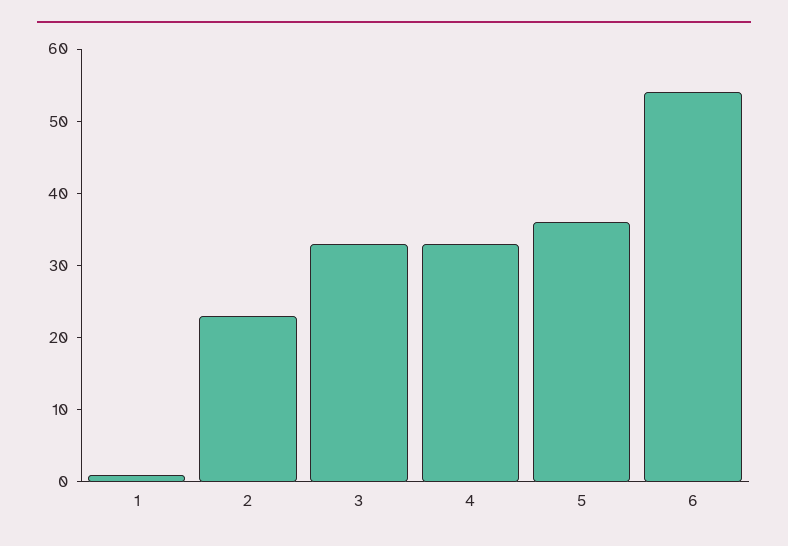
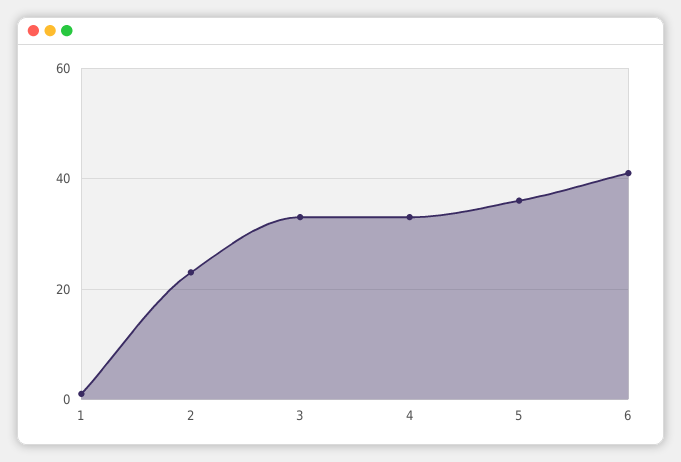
6: 55 -> 40

